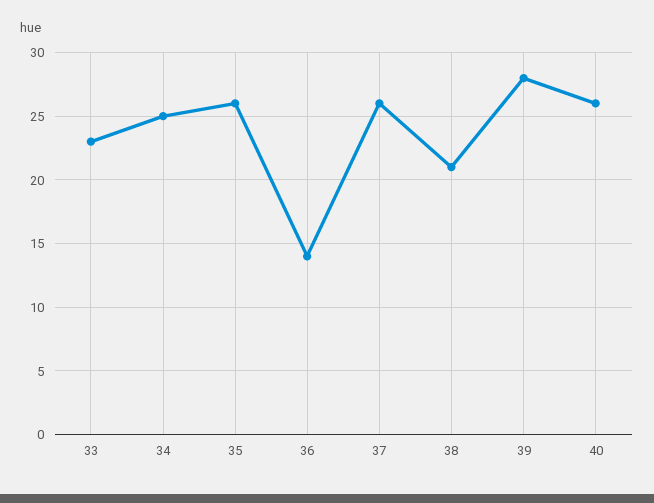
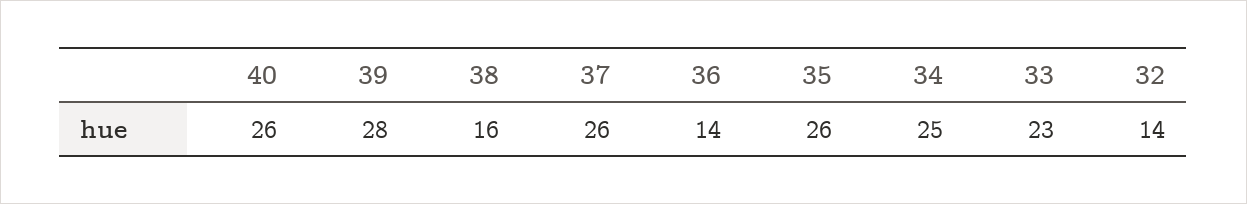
38: 21 -> 16
32: none -> 14

